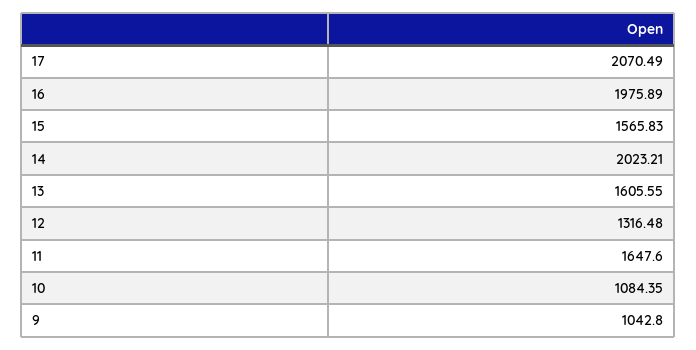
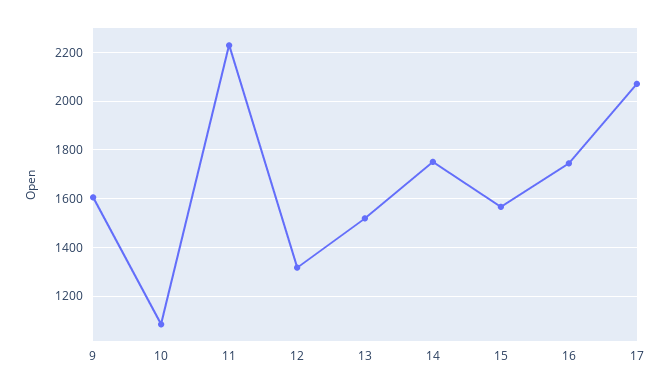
16: 1975.89 -> 1750
14: 2023.21 -> 1750
13: 1605.55 -> 1525
11: 1647.6 -> 2225
9: 1042.8 -> 1600

